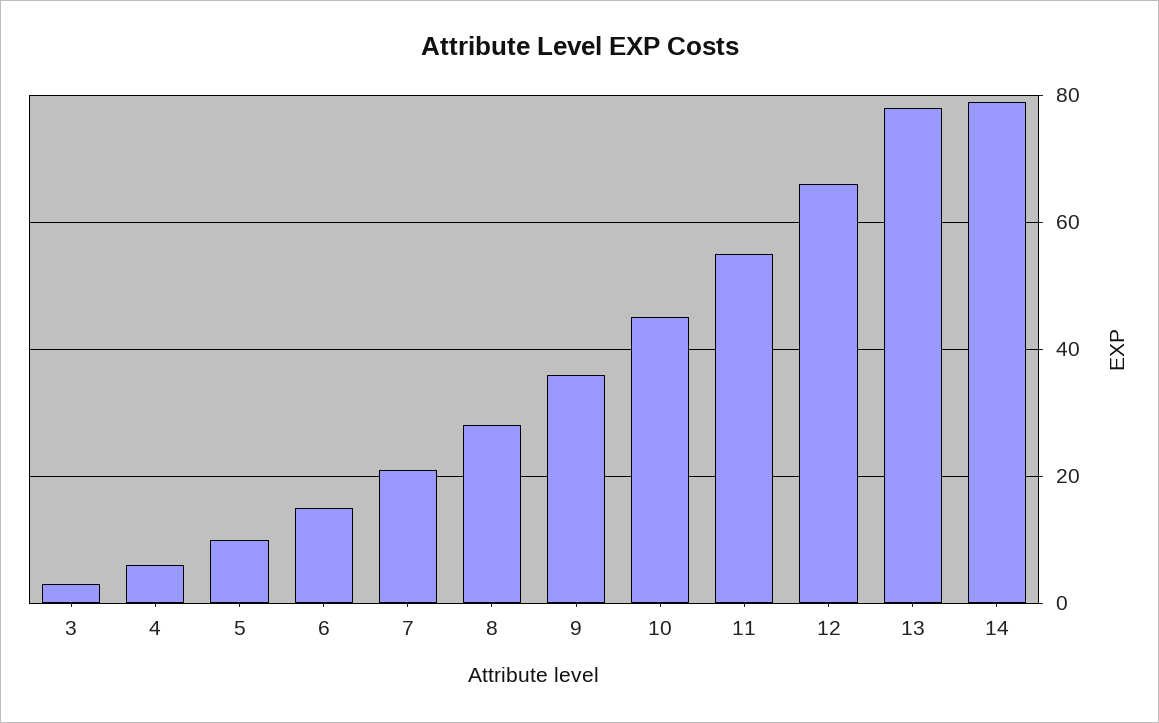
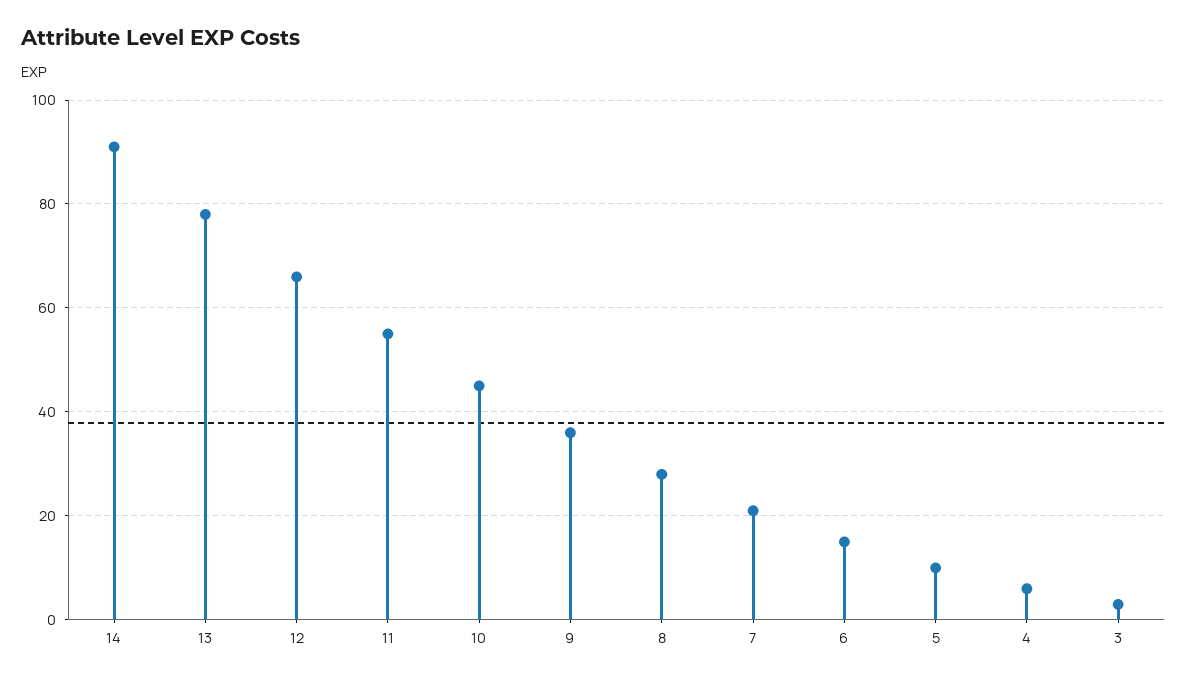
14: 80 -> 90

